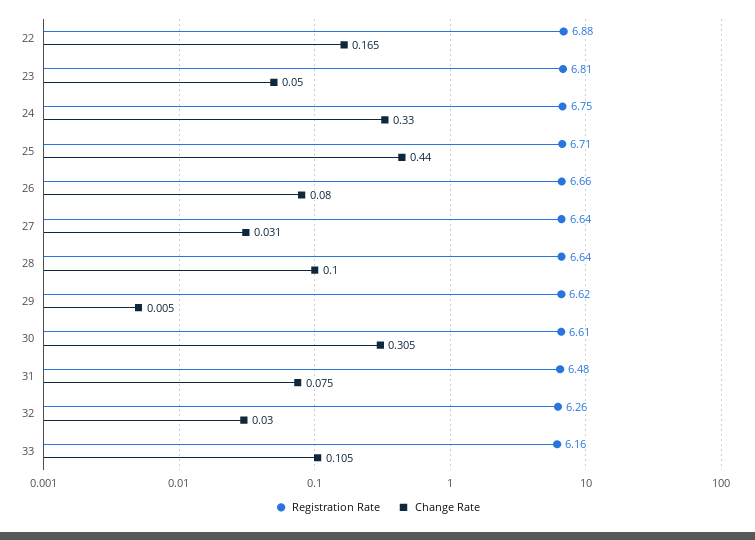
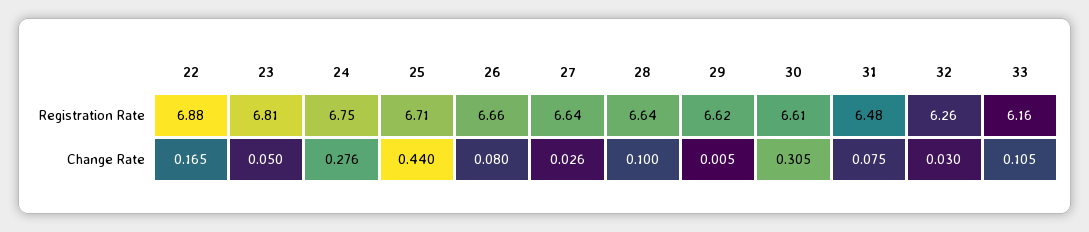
Change Rate, 24: 0.33 -> 0.276
Change Rate, 27: 0.031 -> 0.026

